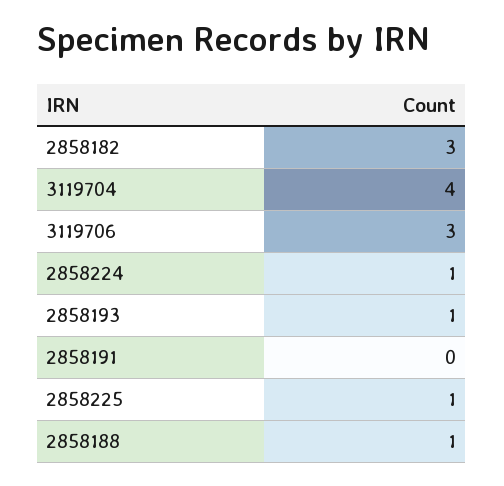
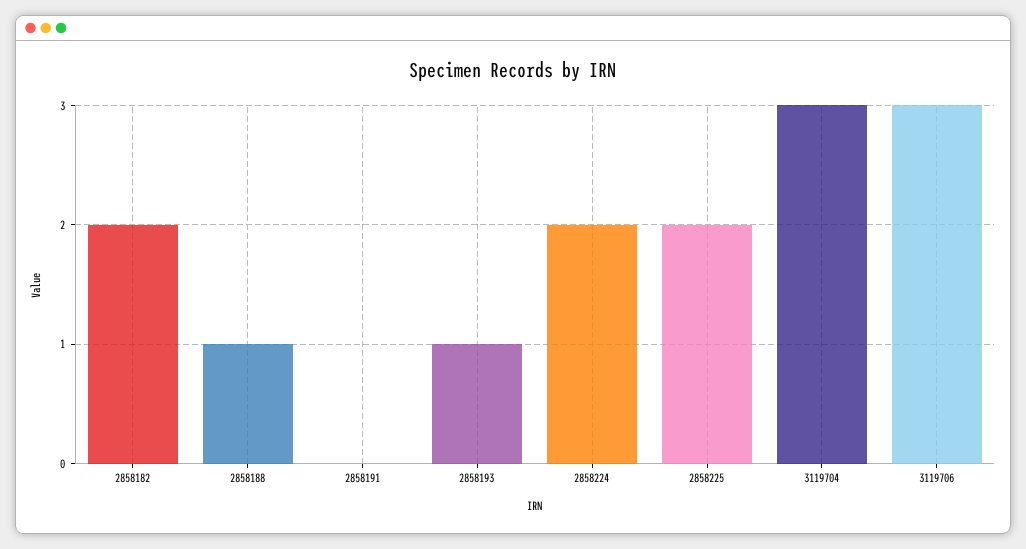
2858182: 3 -> 2
3119704: 4 -> 3
2858224: 1 -> 2
2858225: 1 -> 2

